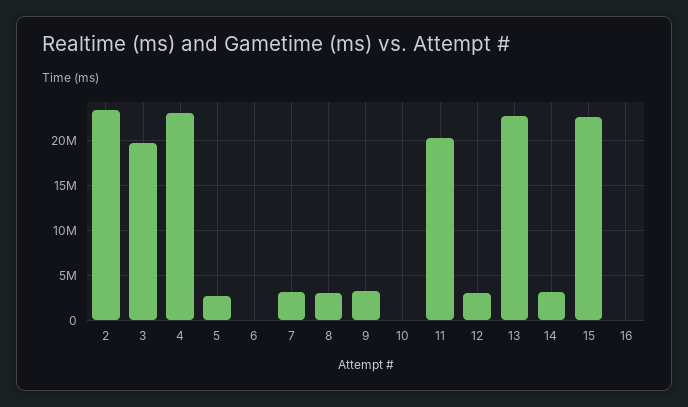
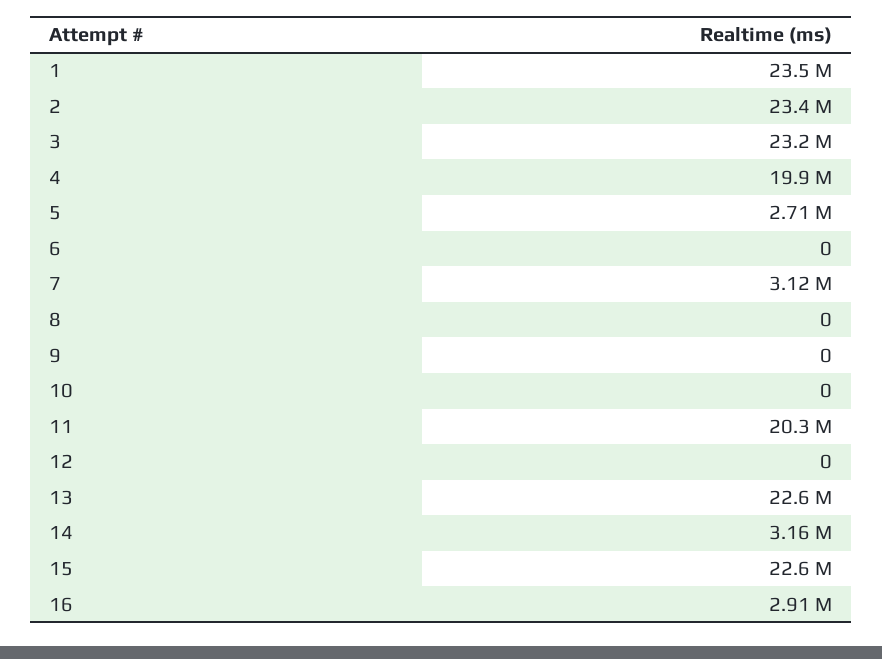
3: 20000000 -> 23200000
4: 23000000 -> 19900000
8: 3000000 -> 0
9: 3000000 -> 0
12: 3000000 -> 0
16: 0 -> 2910000
1: none -> 23500000

